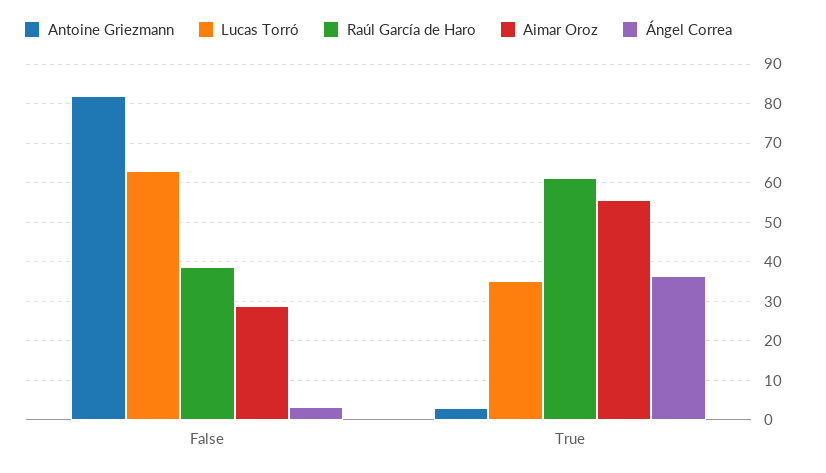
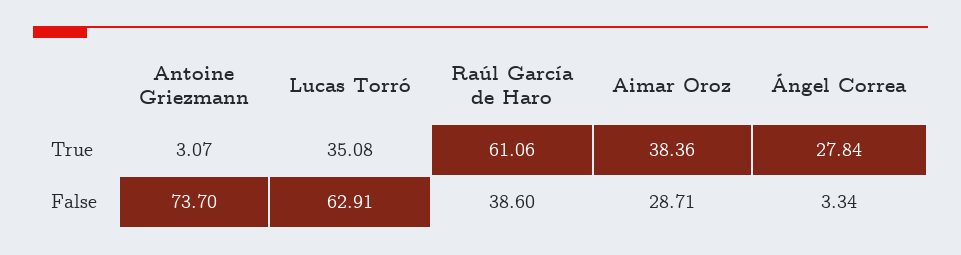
Antoine Griezmann, False: 82 -> 73.7
Aimar Oroz, True: 56 -> 38.36
Ángel Correa, True: 36 -> 27.84

